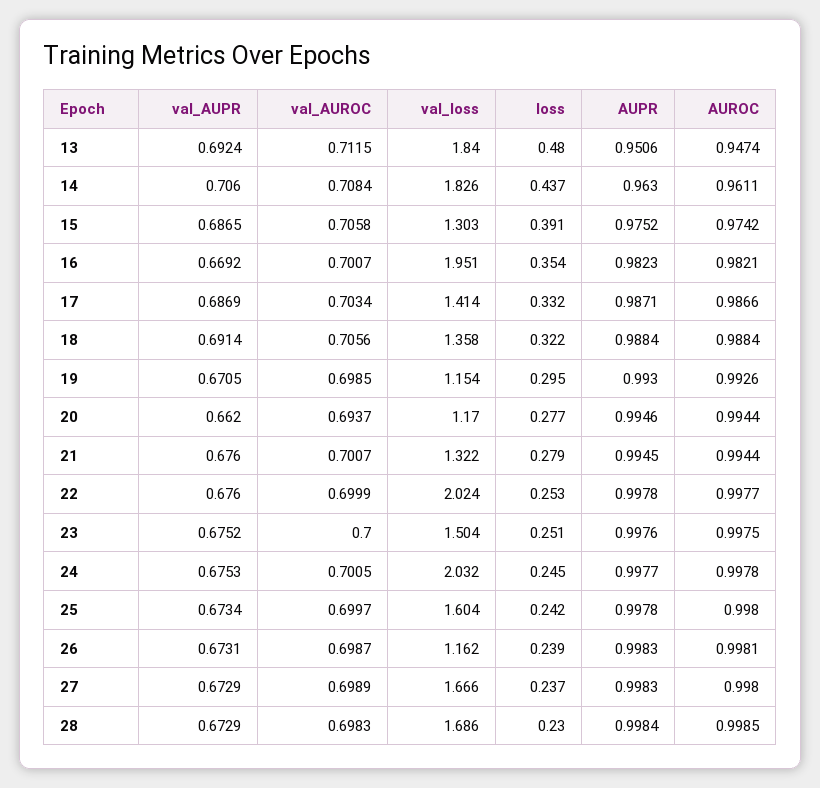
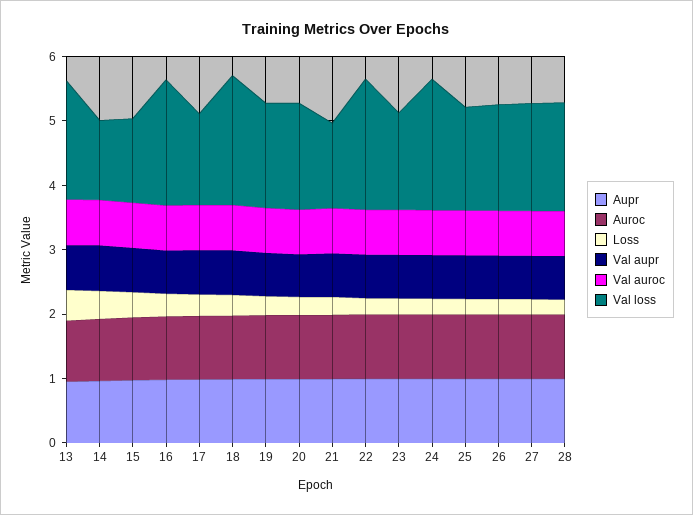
val_loss, 14: 1.826 -> 1.2
val_loss, 18: 1.358 -> 2
val_loss, 19: 1.154 -> 1.6
val_loss, 20: 1.17 -> 1.6
val_loss, 26: 1.162 -> 1.6

